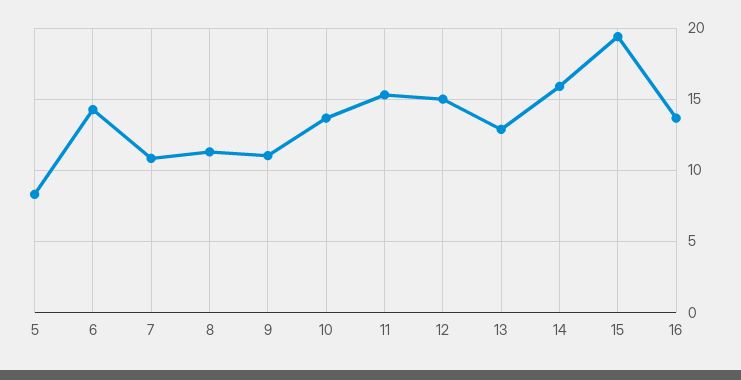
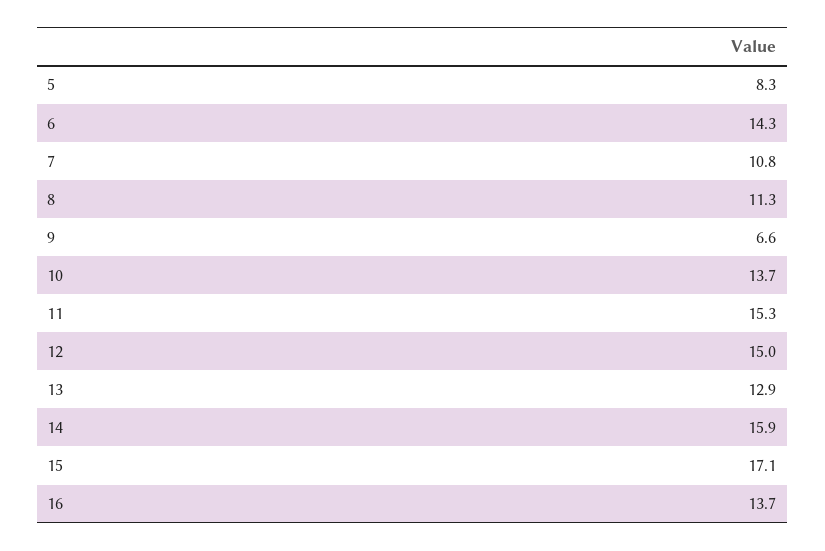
9: 11 -> 6.6
15: 19.5 -> 17.1

